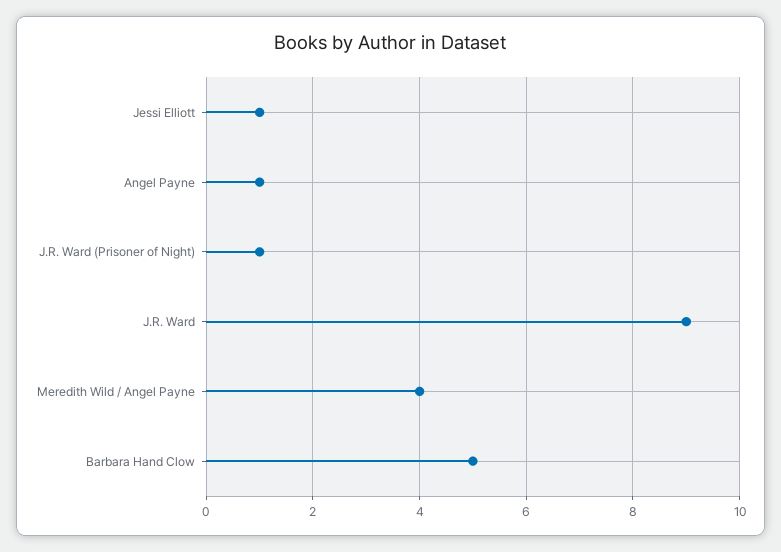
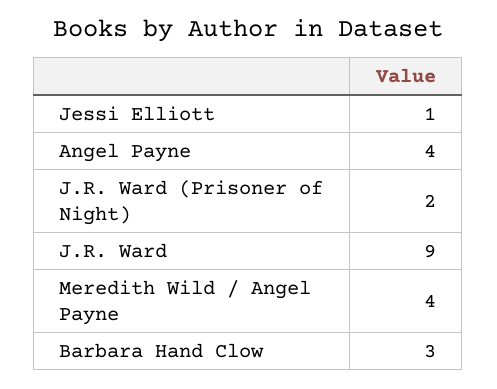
Angel Payne: 1 -> 4
J.R. Ward (Prisoner of Night): 1 -> 2
Barbara Hand Clow: 5 -> 3

